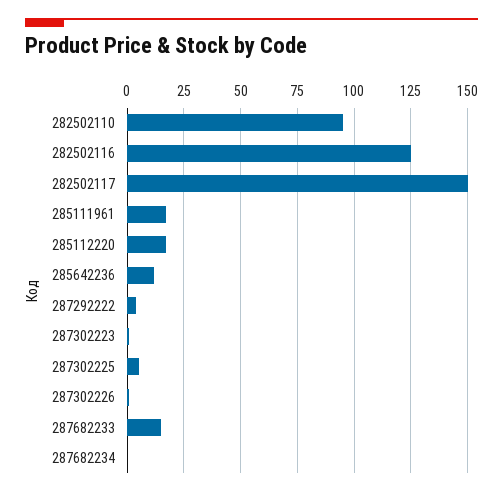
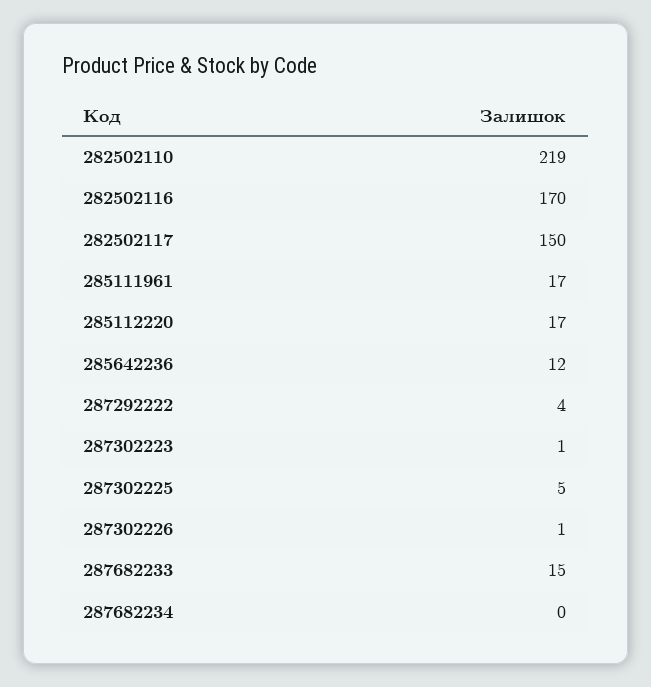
282502110: 95 -> 219
282502116: 125 -> 170

